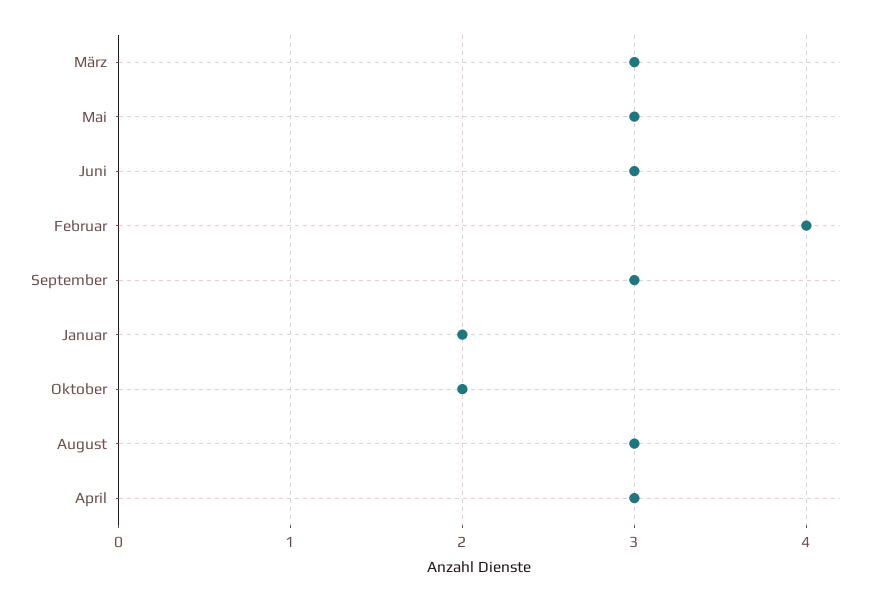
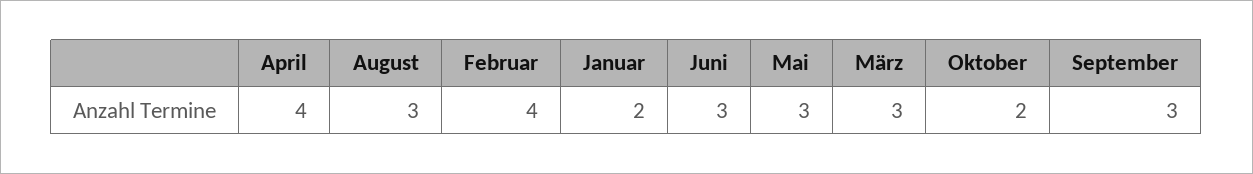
April: 3 -> 4

